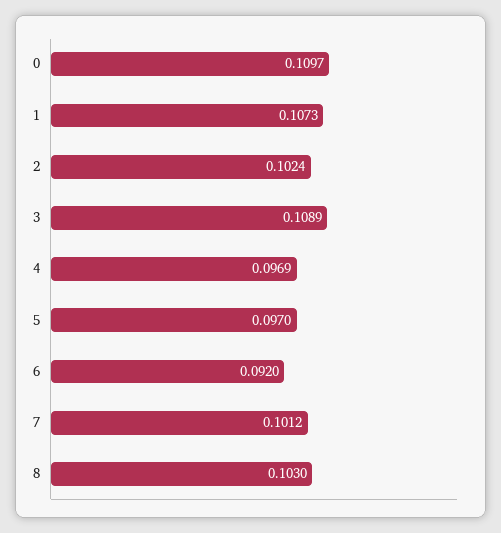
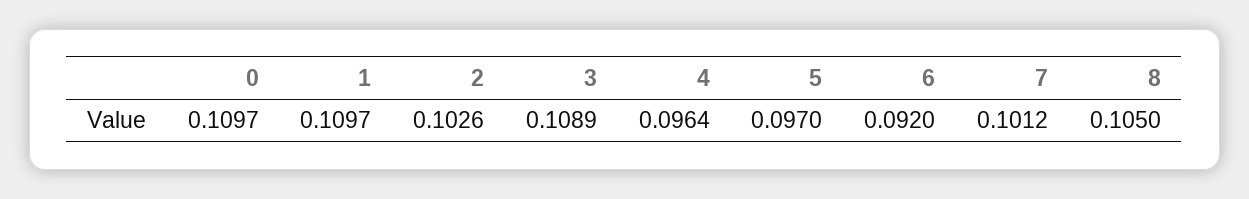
1: 0.1073 -> 0.1097
2: 0.1024 -> 0.1026
4: 0.0969 -> 0.0964
8: 0.103 -> 0.105

